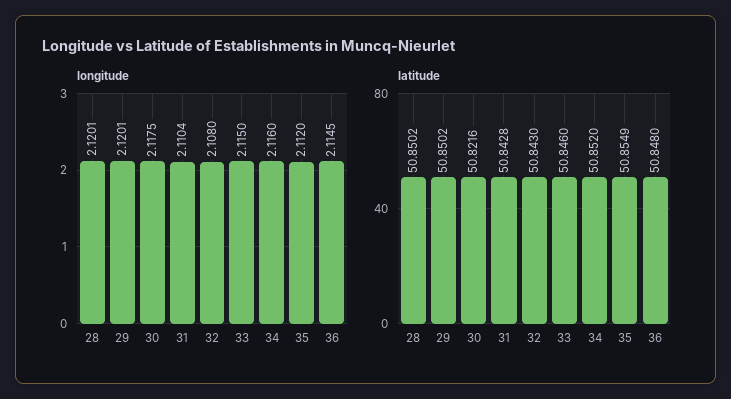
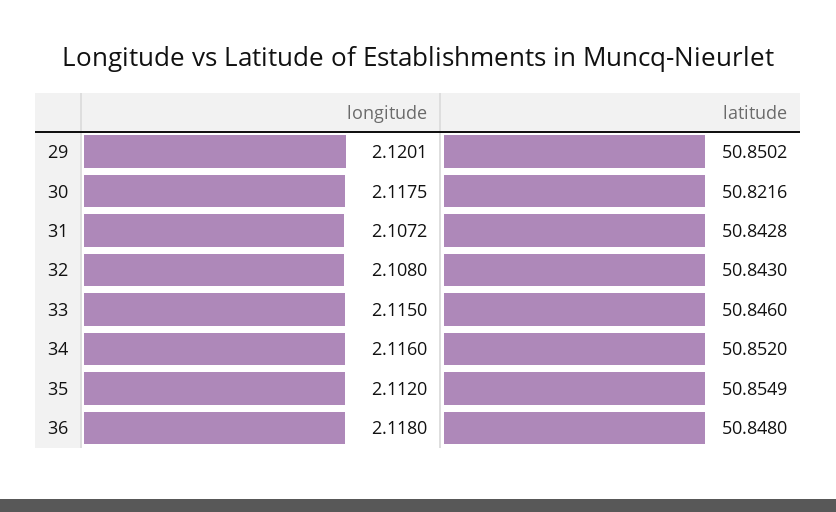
longitude, 28: 2.1201 -> none
longitude, 31: 2.1104 -> 2.1072
longitude, 36: 2.1145 -> 2.118
latitude, 28: 50.8502 -> none

